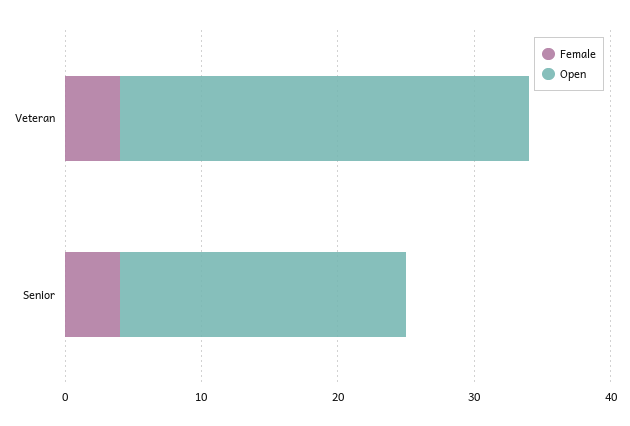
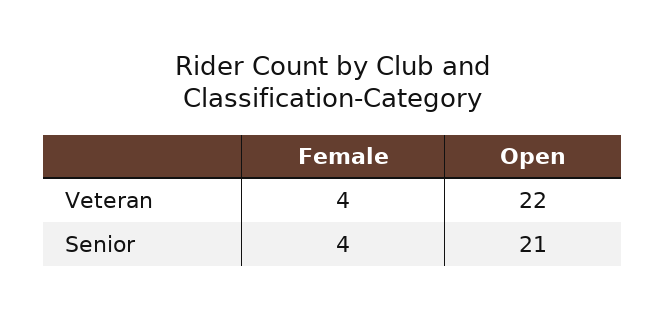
Open, Veteran: 30 -> 22

